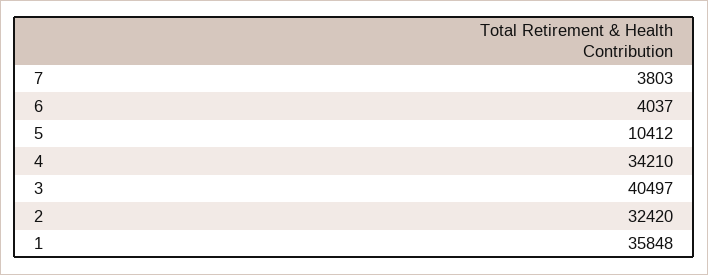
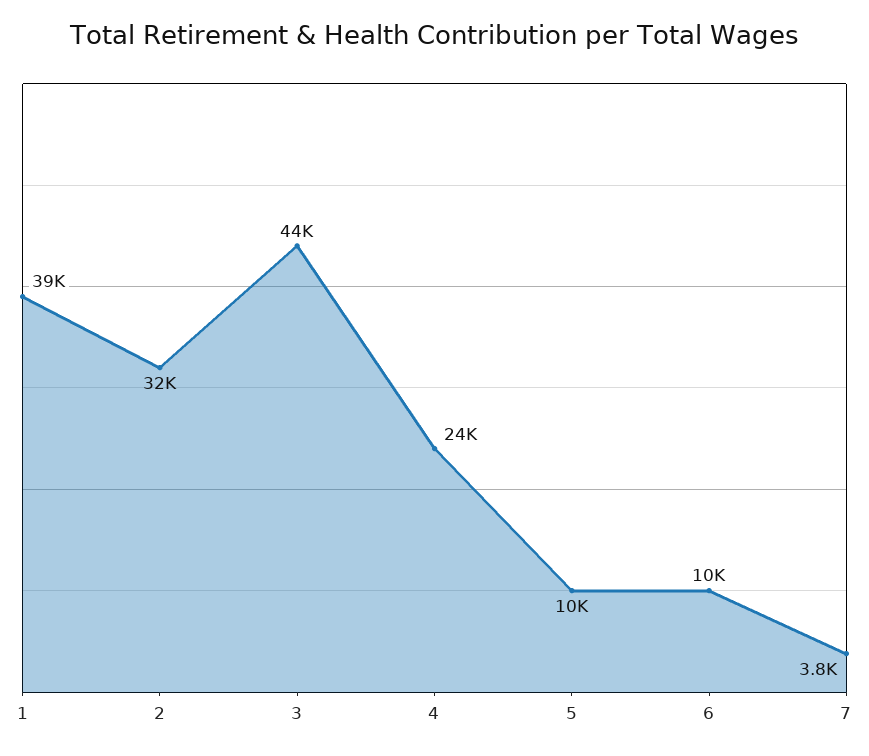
6: 4037 -> 10000
4: 34210 -> 24000
3: 40497 -> 44000
1: 35848 -> 39000

